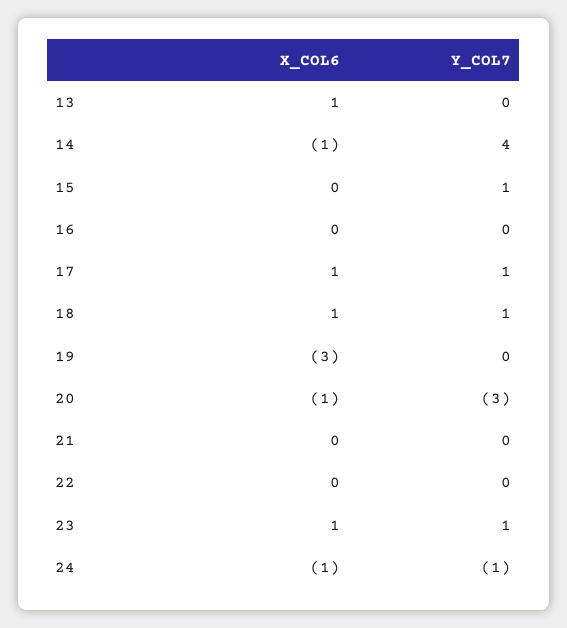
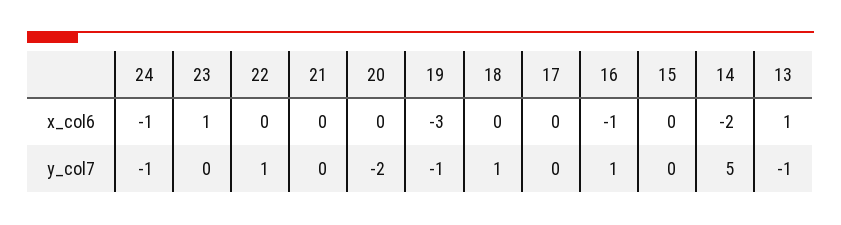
Y_COL7, 13: 0 -> -1
X_COL6, 14: -1 -> -2
Y_COL7, 14: 4 -> 5
Y_COL7, 15: 1 -> 0
X_COL6, 16: 0 -> -1
Y_COL7, 16: 0 -> 1
X_COL6, 17: 1 -> 0
Y_COL7, 17: 1 -> 0
X_COL6, 18: 1 -> 0
Y_COL7, 19: 0 -> -1
X_COL6, 20: -1 -> 0
Y_COL7, 20: -3 -> -2
Y_COL7, 22: 0 -> 1
Y_COL7, 23: 1 -> 0

